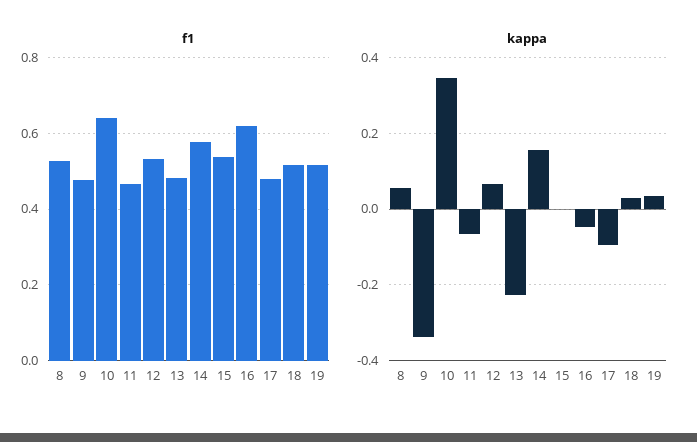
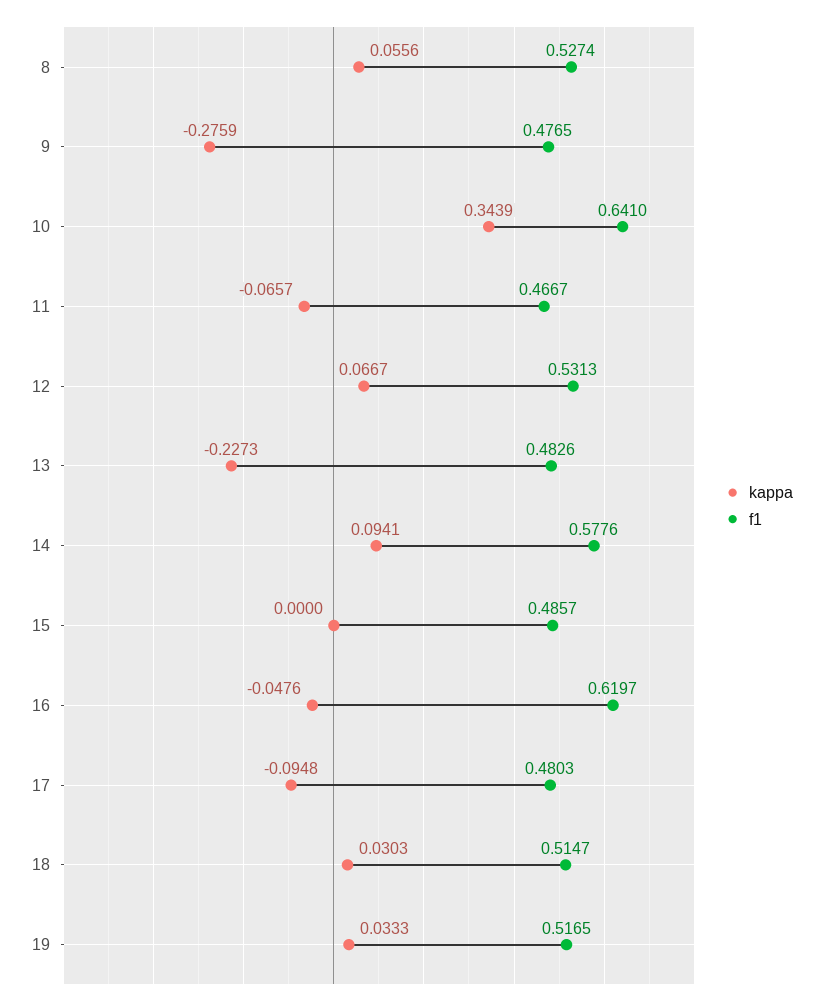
f1, 15: 0.54 -> 0.4857
kappa, 9: -0.34 -> -0.2759
kappa, 14: 0.16 -> 0.0941

